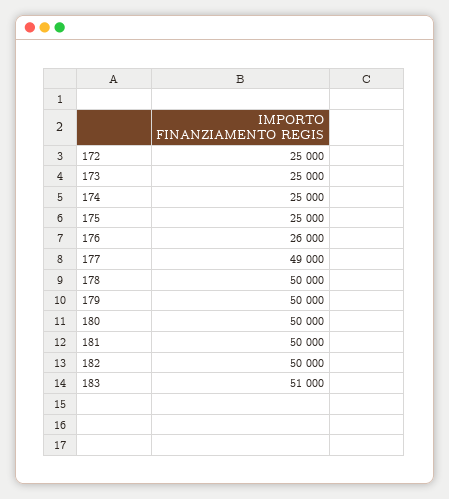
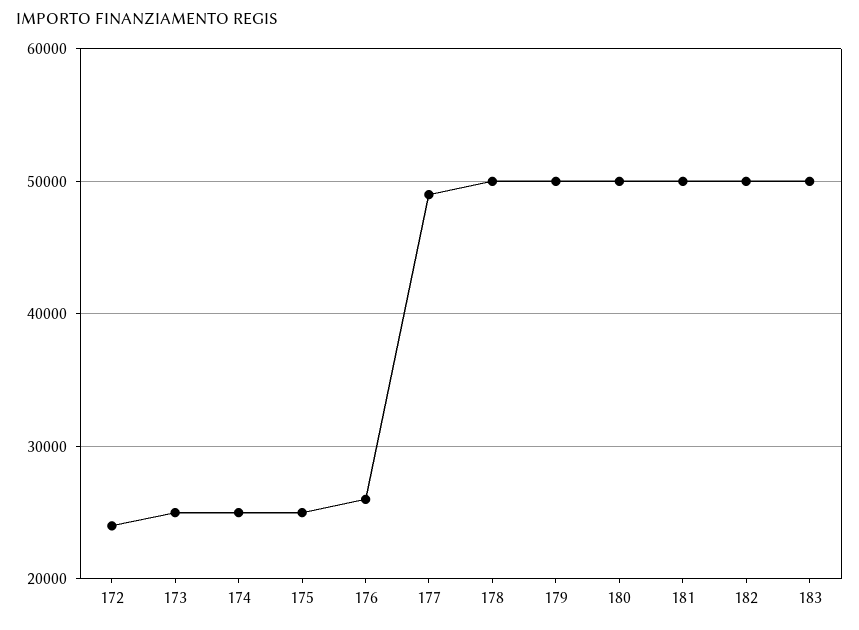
172: 25000 -> 24000
183: 51000 -> 50000

